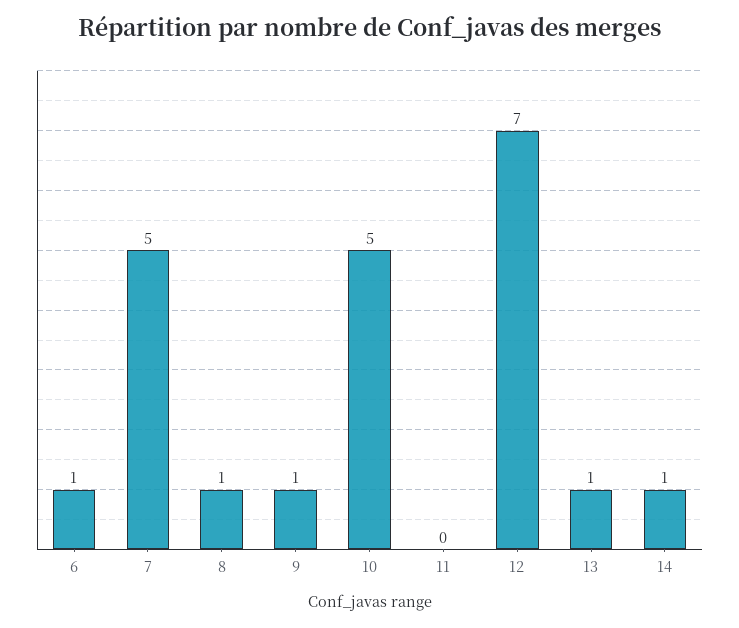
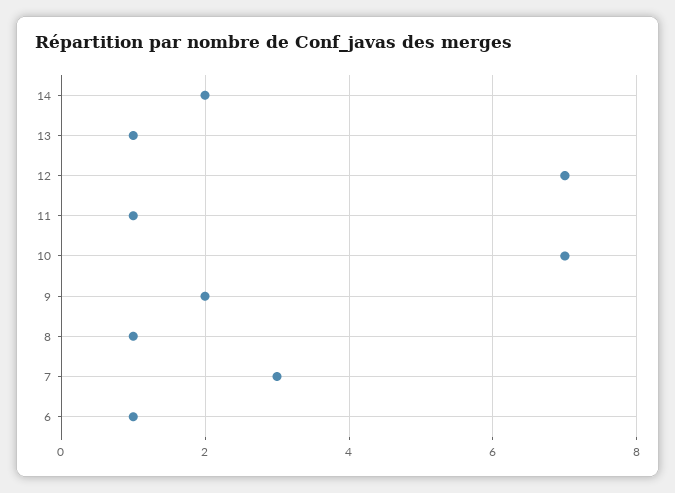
7: 5 -> 3
9: 1 -> 2
10: 5 -> 7
11: 0 -> 1
14: 1 -> 2

